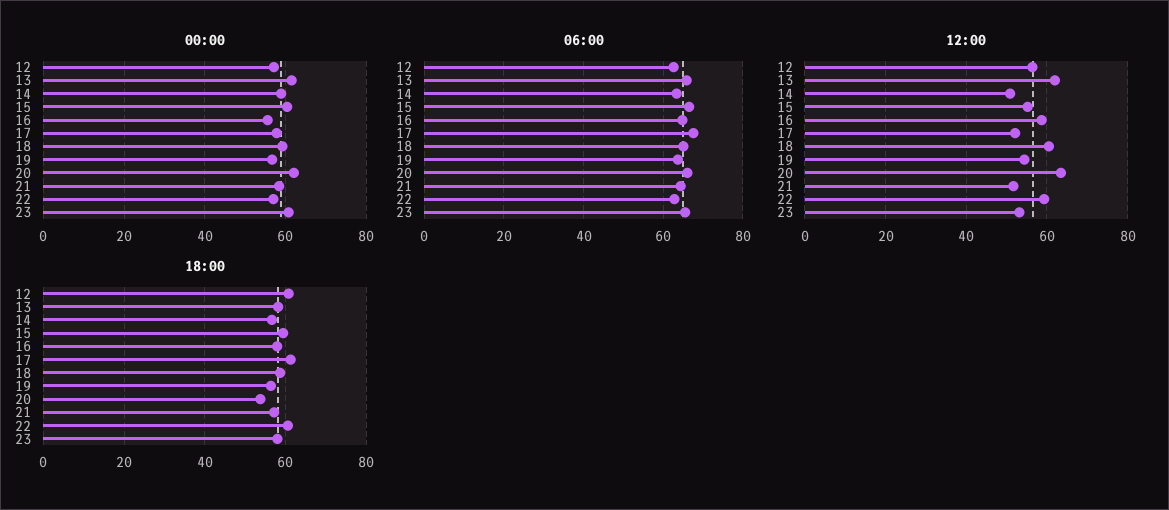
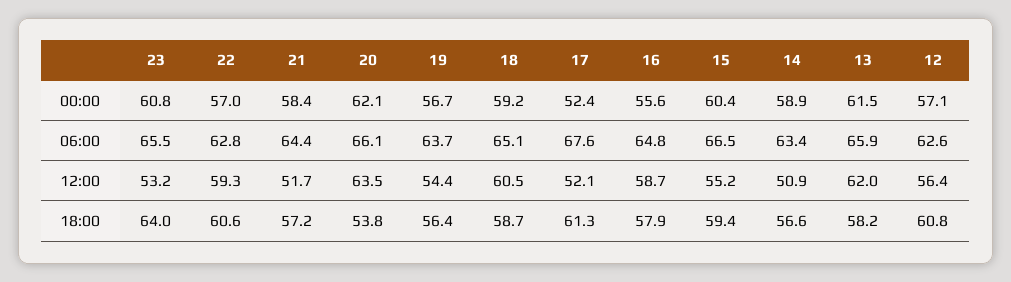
00:00, 17: 58 -> 52.4
18:00, 23: 58 -> 64

